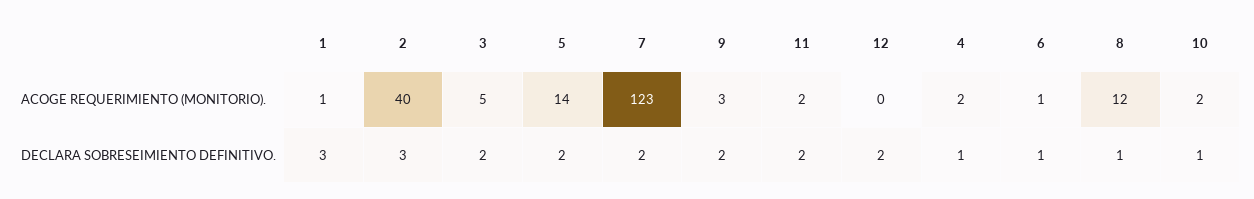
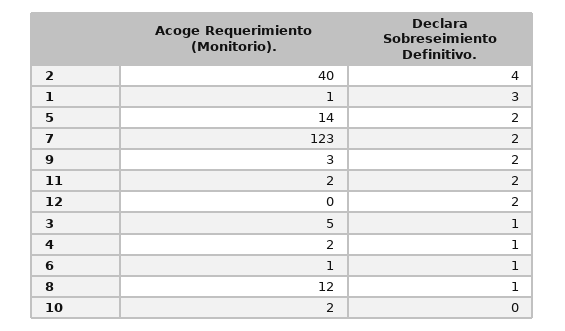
2, DECLARA SOBRESEIMIENTO DEFINITIVO.: 3 -> 4
3, DECLARA SOBRESEIMIENTO DEFINITIVO.: 2 -> 1
10, DECLARA SOBRESEIMIENTO DEFINITIVO.: 1 -> 0

